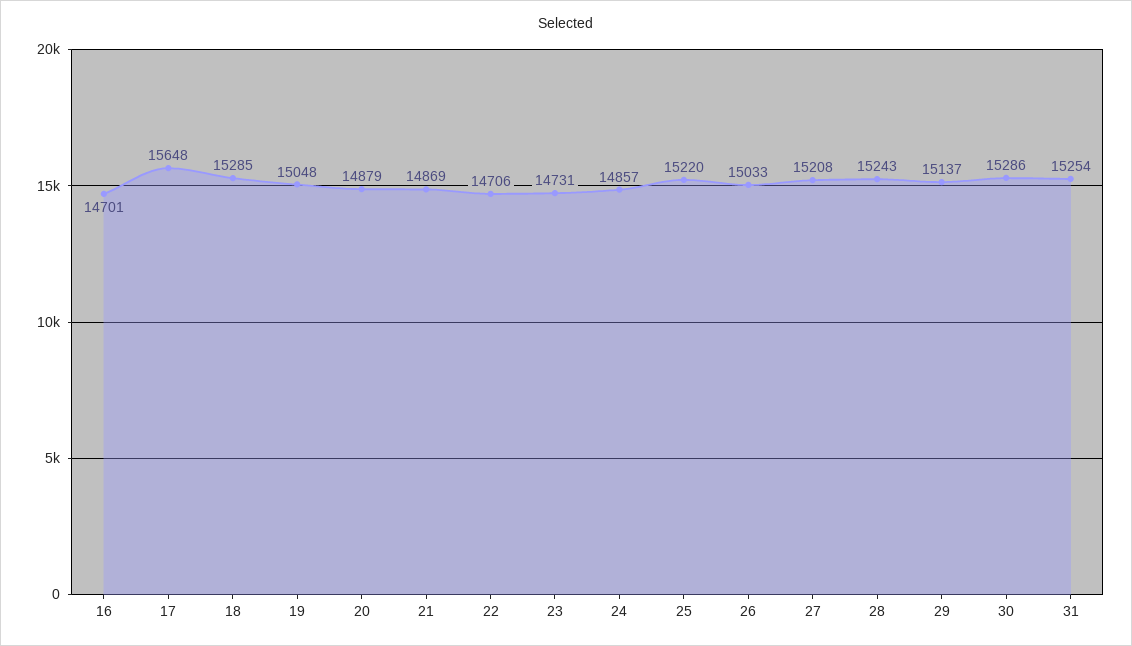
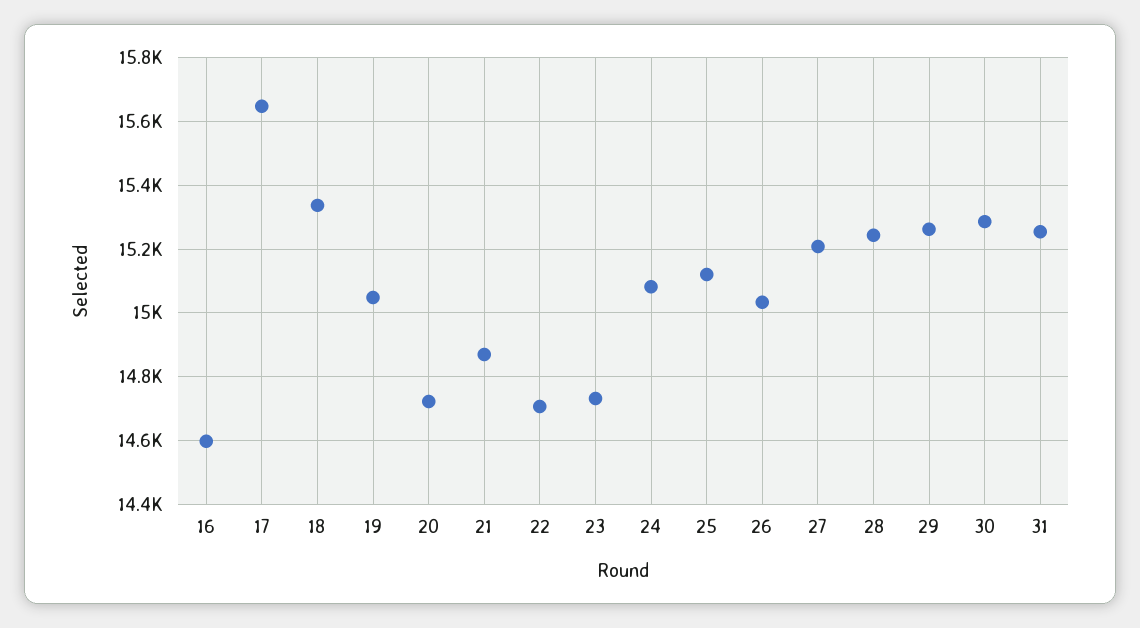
16: 14701 -> 14600
18: 15285 -> 15340
20: 14879 -> 14720
24: 14857 -> 15080
25: 15220 -> 15120
29: 15137 -> 15260

